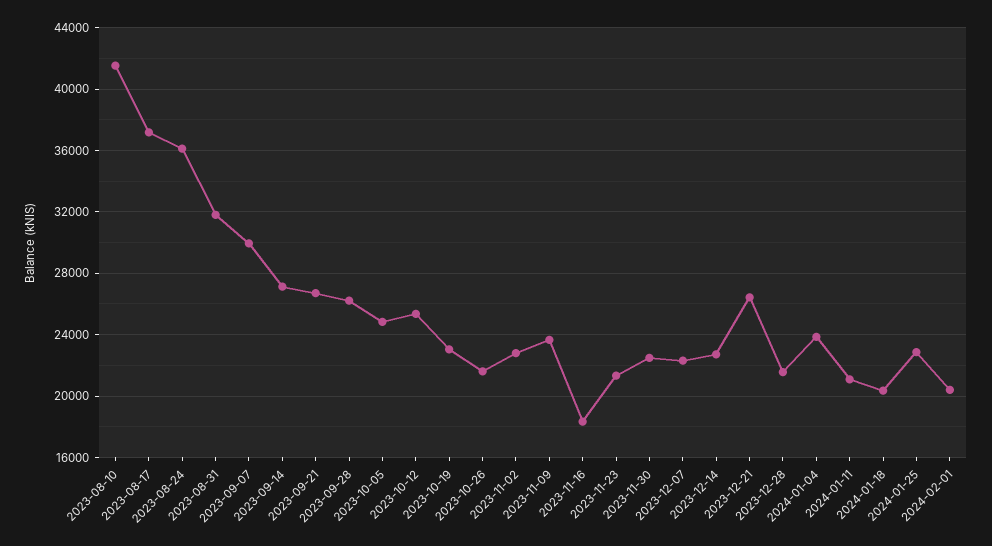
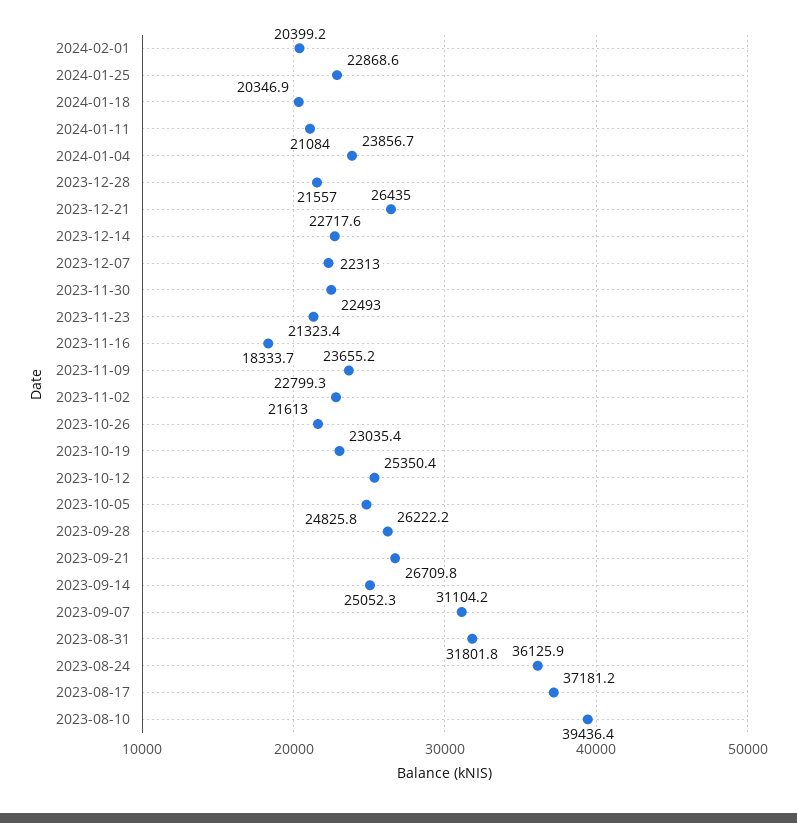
2023-08-10: 41500 -> 39436.4
2023-09-07: 30000 -> 31104.2
2023-09-14: 27000 -> 25052.3

